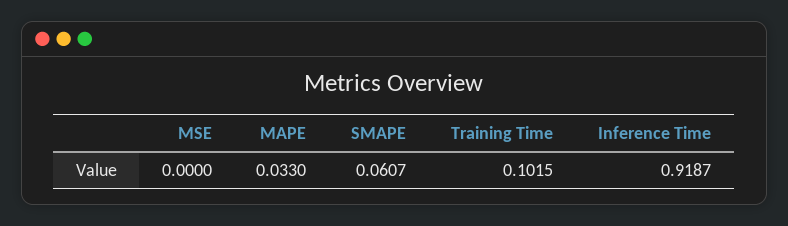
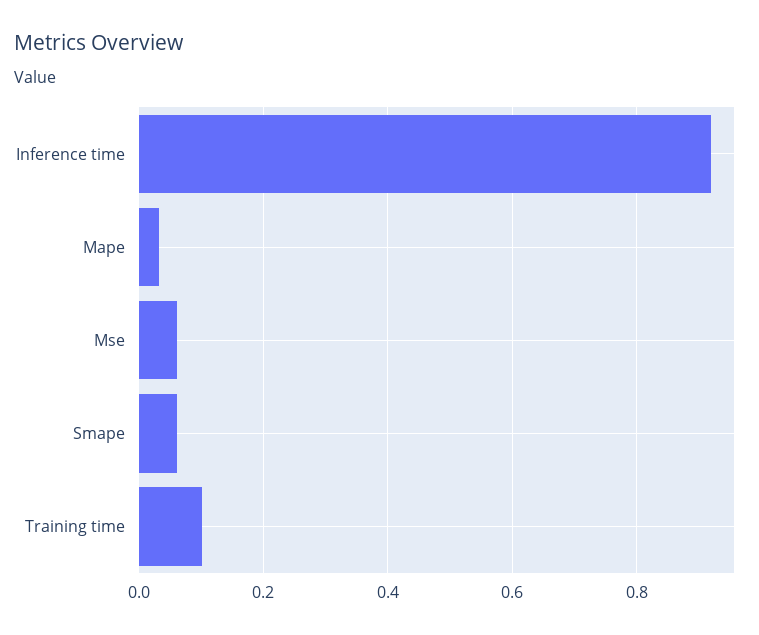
MSE: 0 -> 0.06

